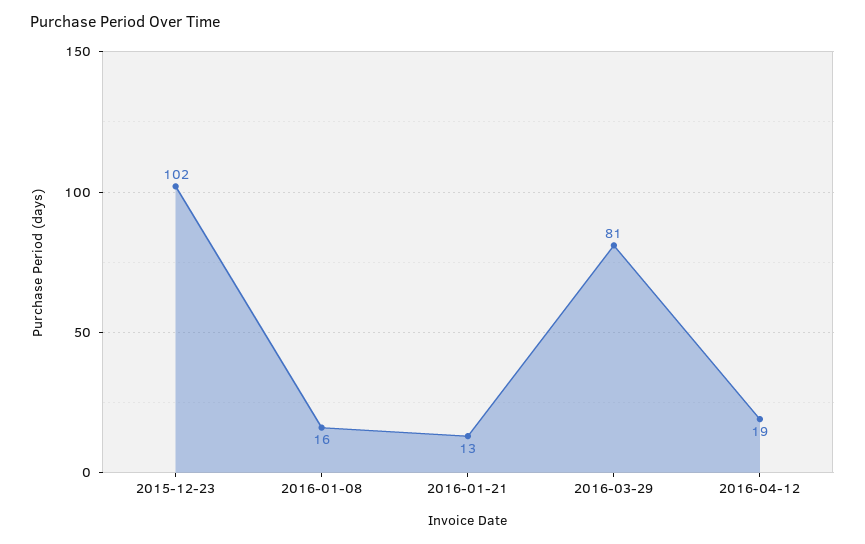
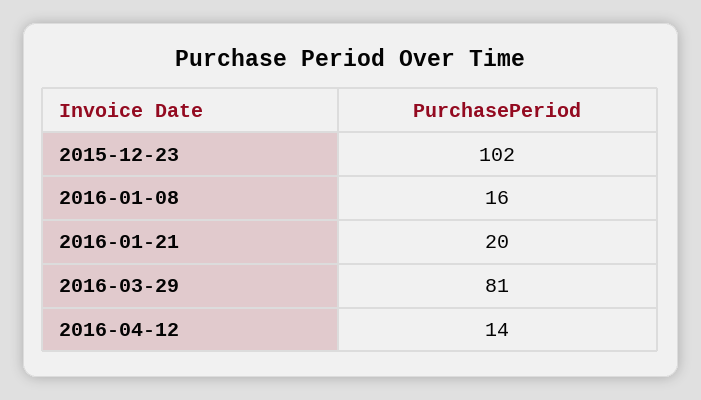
2016-01-21: 13 -> 20
2016-04-12: 19 -> 14

